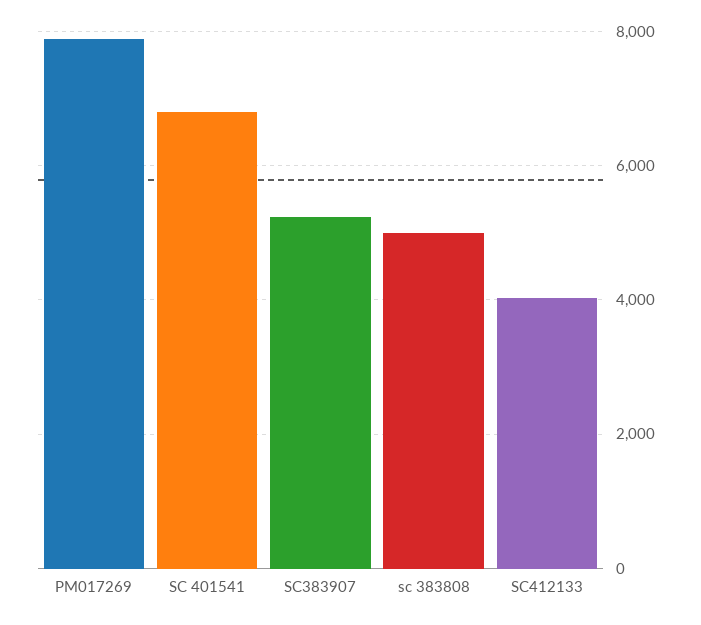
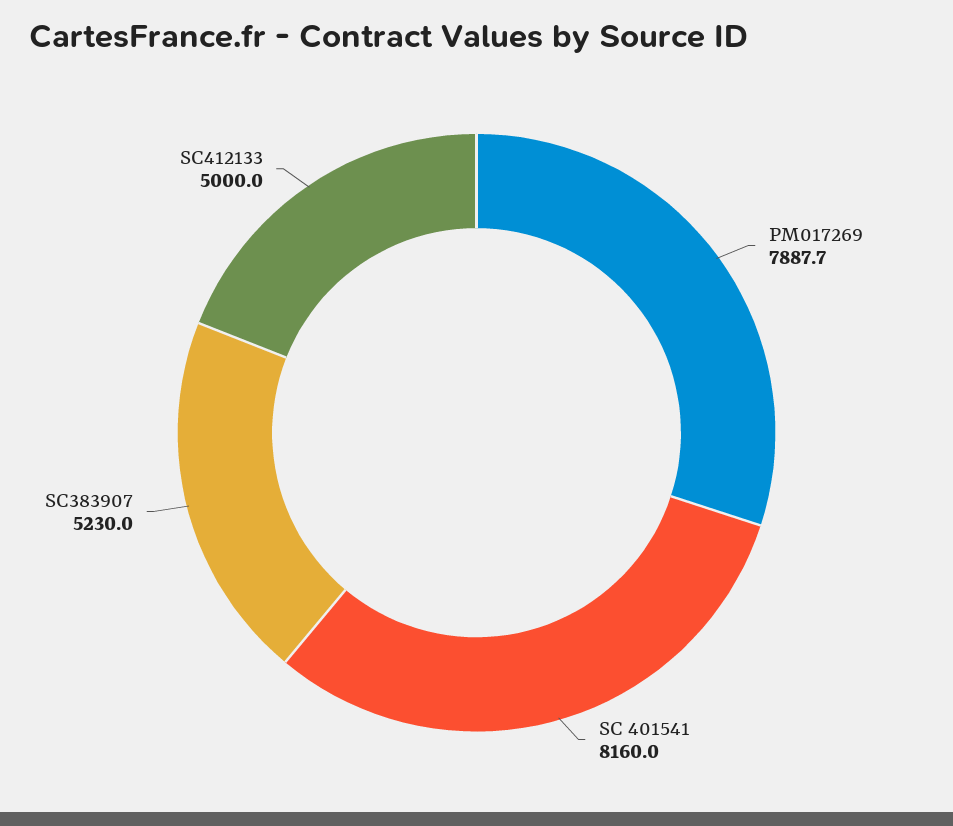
SC 401541: 6800 -> 8160
sc 383808: 5000 -> none
SC412133: 4000 -> 5000

